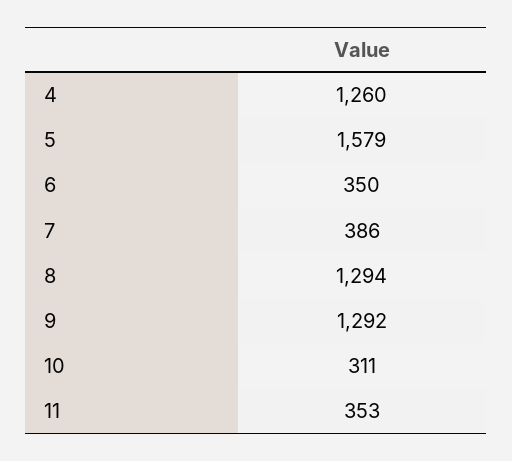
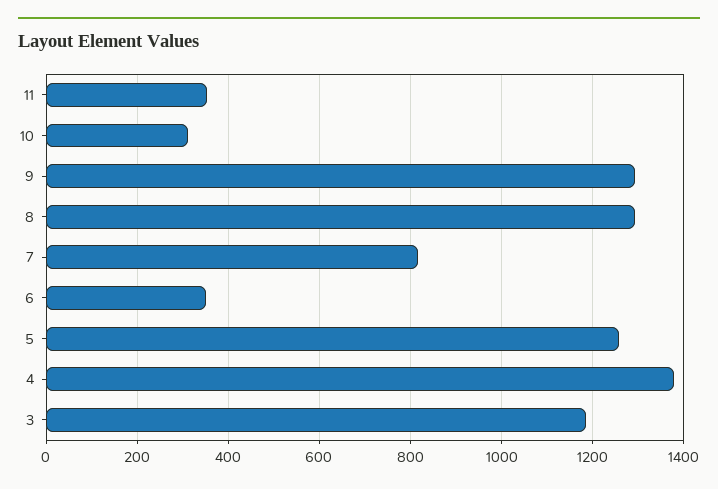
4: 1260 -> 1380
5: 1579 -> 1260
7: 386 -> 820
3: none -> 1180

